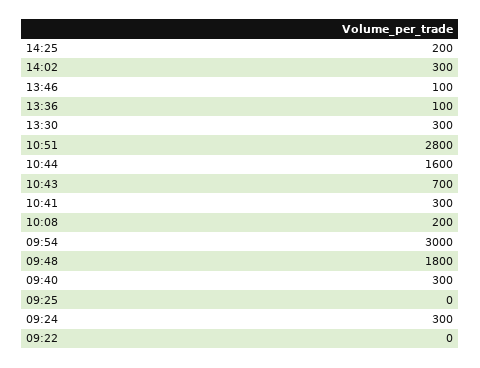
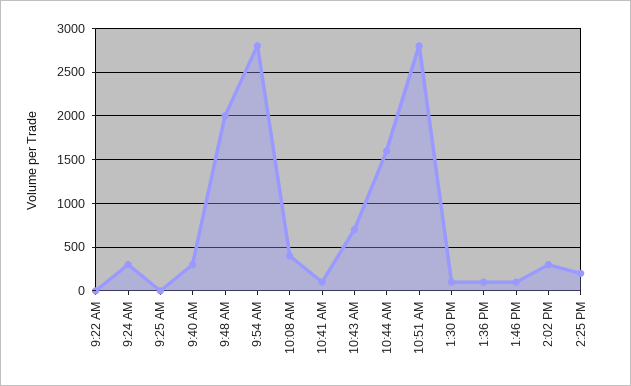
13:30: 300 -> 100
10:41: 300 -> 100
10:08: 200 -> 400
09:54: 3000 -> 2800
09:48: 1800 -> 2000

